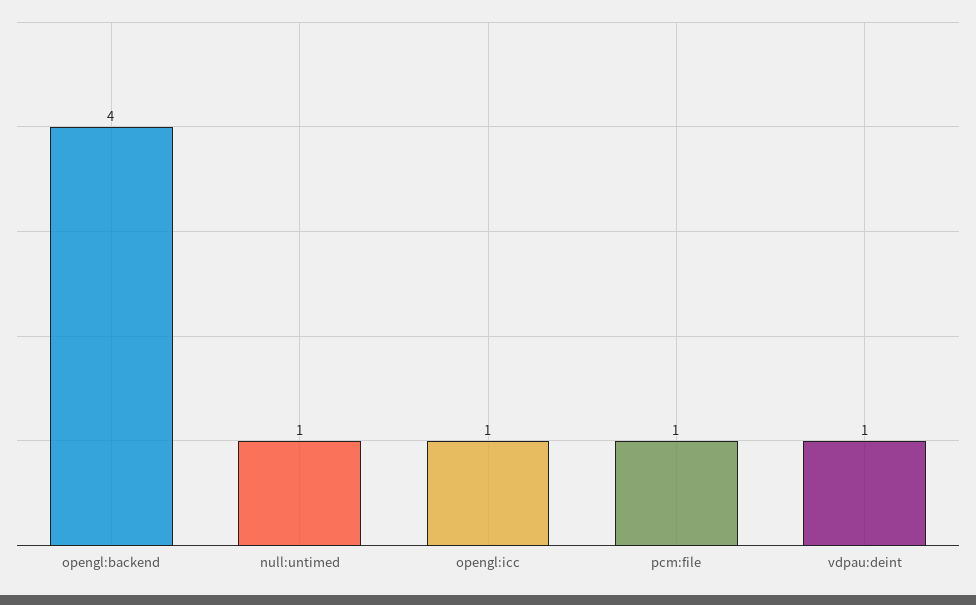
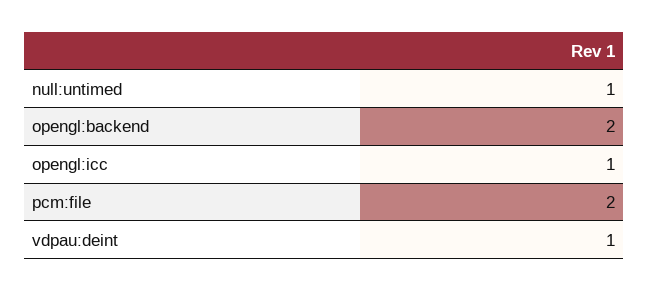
opengl:backend: 4 -> 2
pcm:file: 1 -> 2

